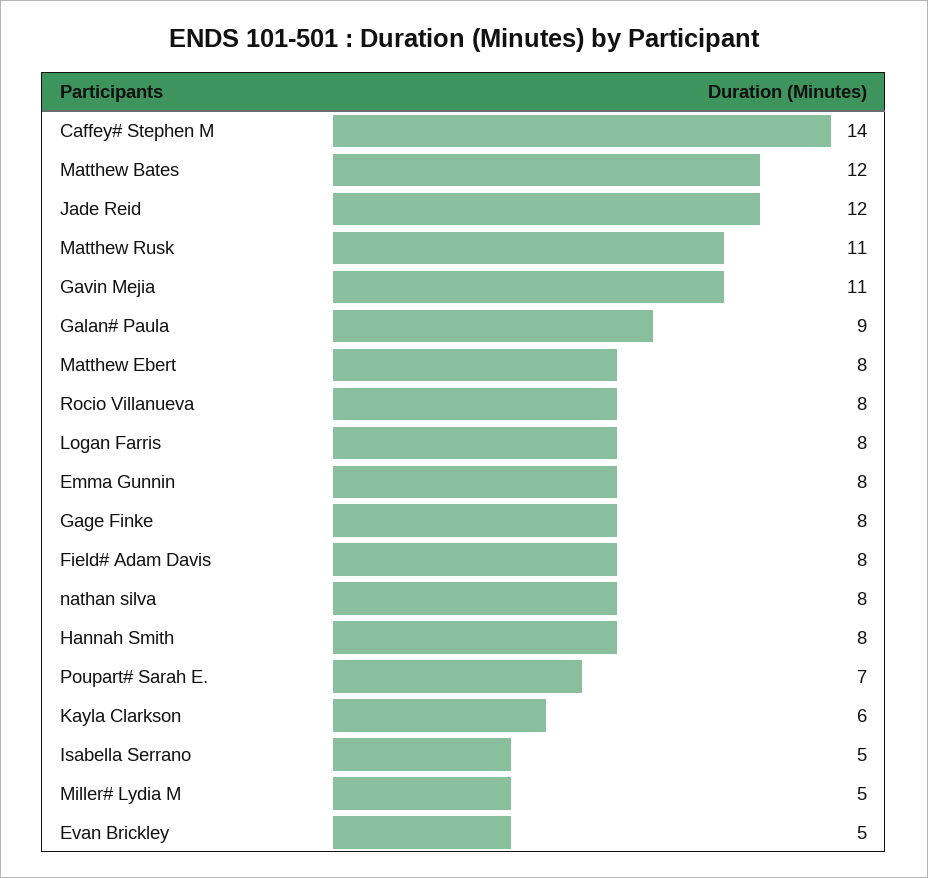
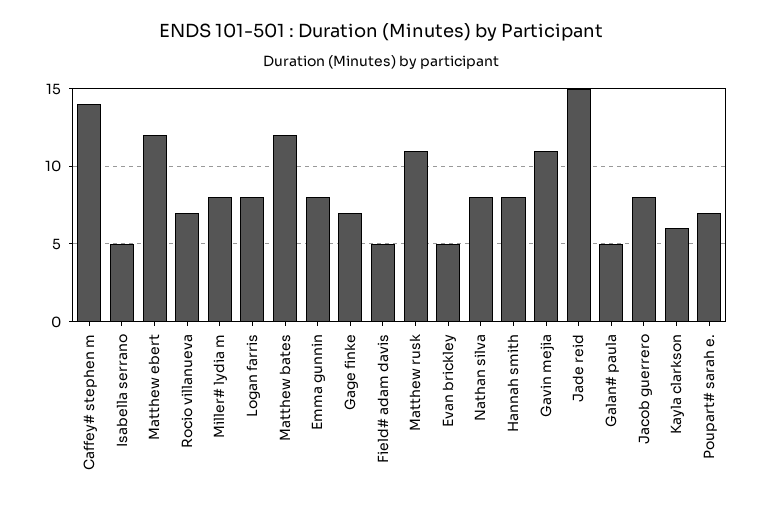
Jade Reid: 12 -> 15
Galan# Paula: 9 -> 5
Matthew Ebert: 8 -> 12
Rocio Villanueva: 8 -> 7
Gage Finke: 8 -> 7
Field# Adam Davis: 8 -> 5
Miller# Lydia M: 5 -> 8
Jacob guerrero: none -> 8

